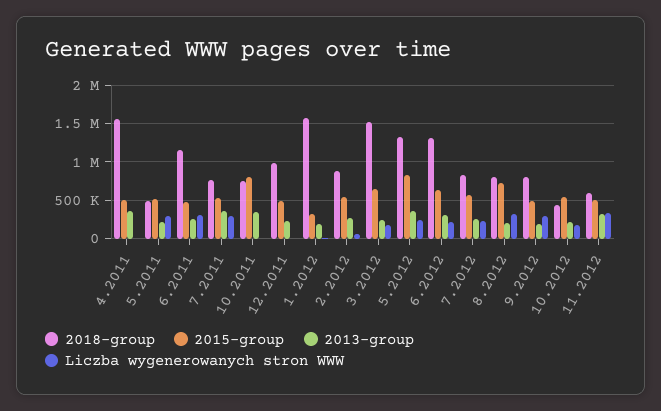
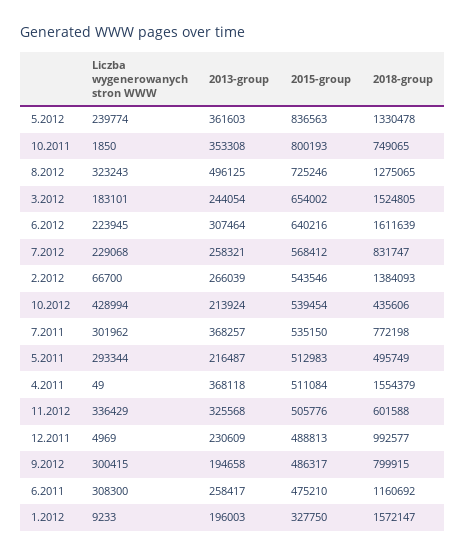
2018-group, 2.2012: 900000 -> 1384093
2018-group, 6.2012: 1300000 -> 1611639
2018-group, 8.2012: 800000 -> 1275065
2013-group, 8.2012: 200000 -> 496125
Liczba wygenerowanych stron WWW, 10.2012: 200000 -> 428994

